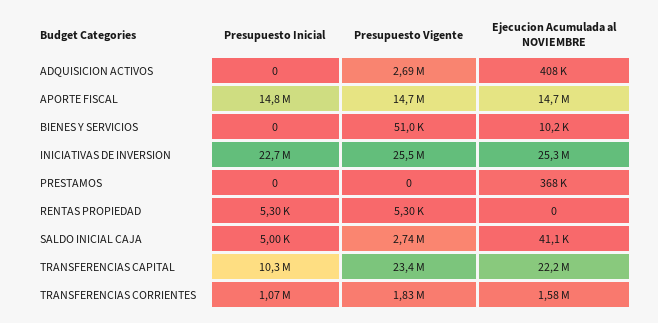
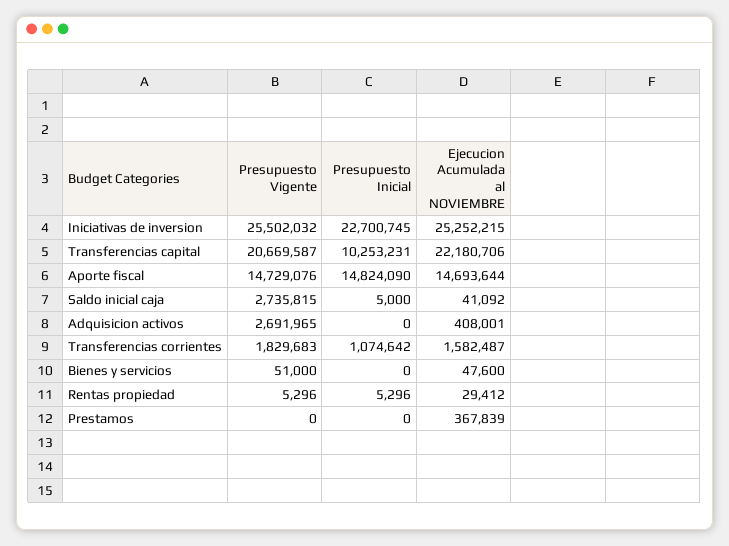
Ejecucion Acumulada al NOVIEMBRE, BIENES Y SERVICIOS: 10200 -> 47600
Ejecucion Acumulada al NOVIEMBRE, RENTAS PROPIEDAD: 0 -> 29412
Presupuesto Vigente, TRANSFERENCIAS CAPITAL: 23400000 -> 20669587

